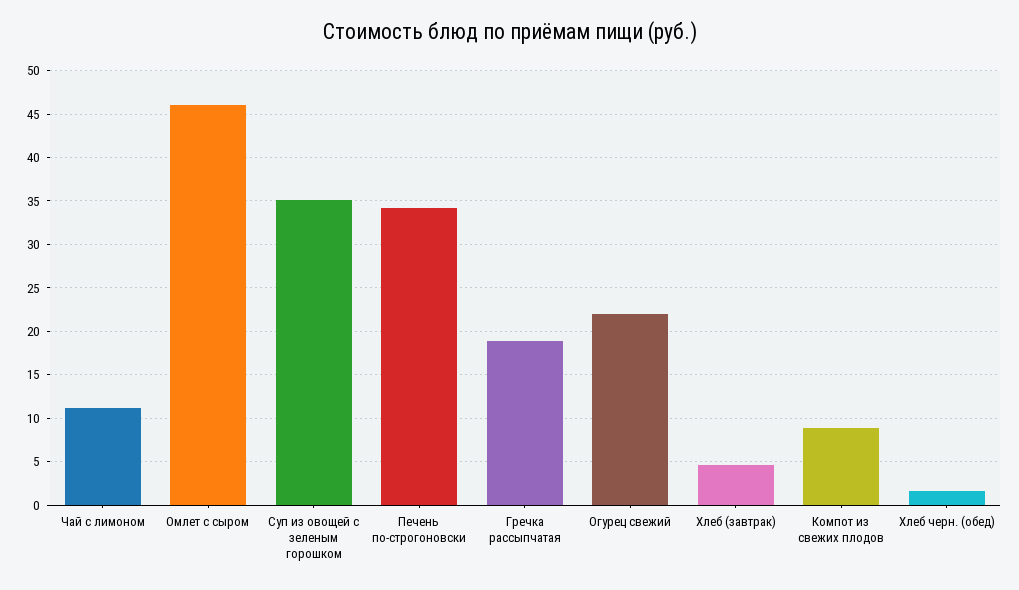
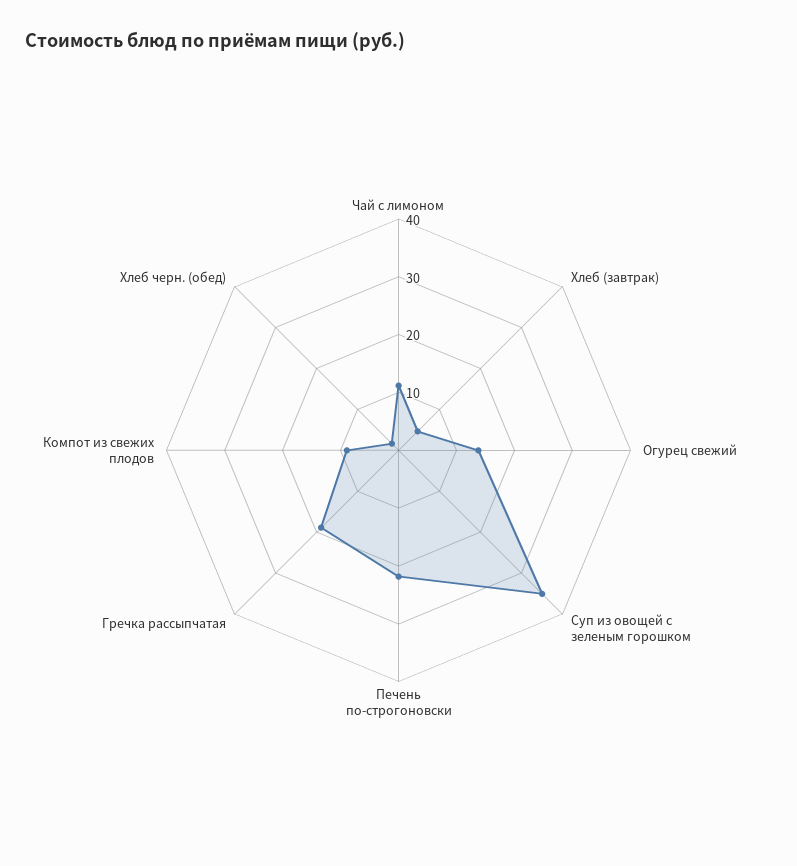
Омлет с сыром: 46 -> none
Печень по-строгоновски: 34 -> 22
Огурец свежий: 22 -> 14

